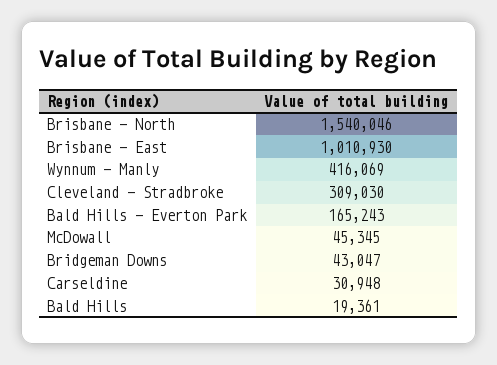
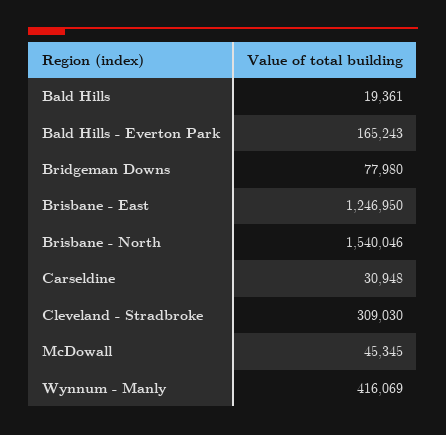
Brisbane - East: 1010930 -> 1246950
Bridgeman Downs: 43047 -> 77980

